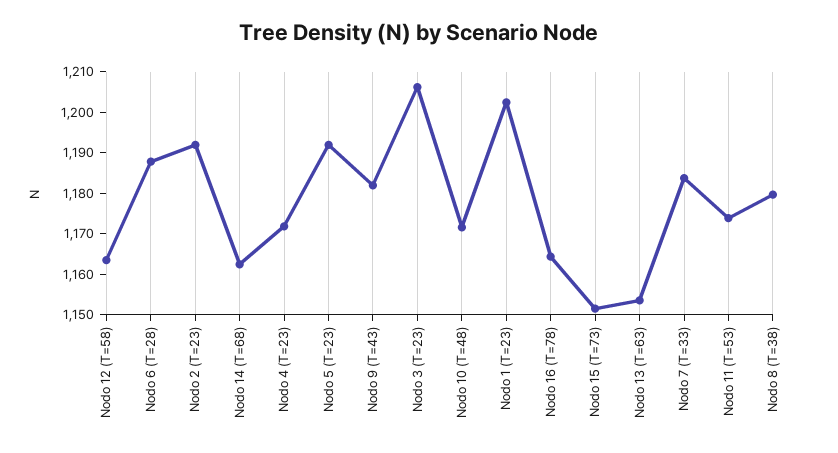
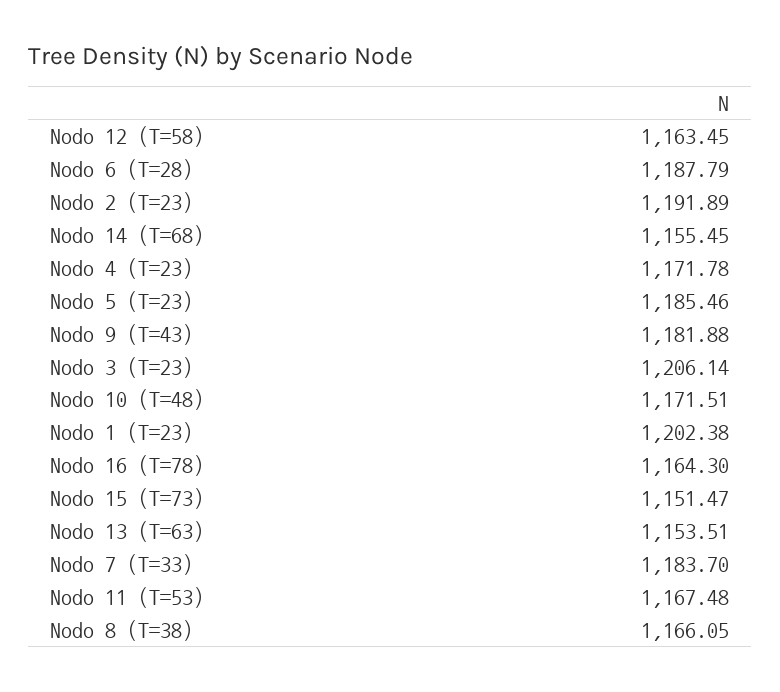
Nodo 14 (T=68): 1162 -> 1155.45
Nodo 5 (T=23): 1192 -> 1185.46
Nodo 11 (T=53): 1174 -> 1167.48
Nodo 8 (T=38): 1180 -> 1166.05

